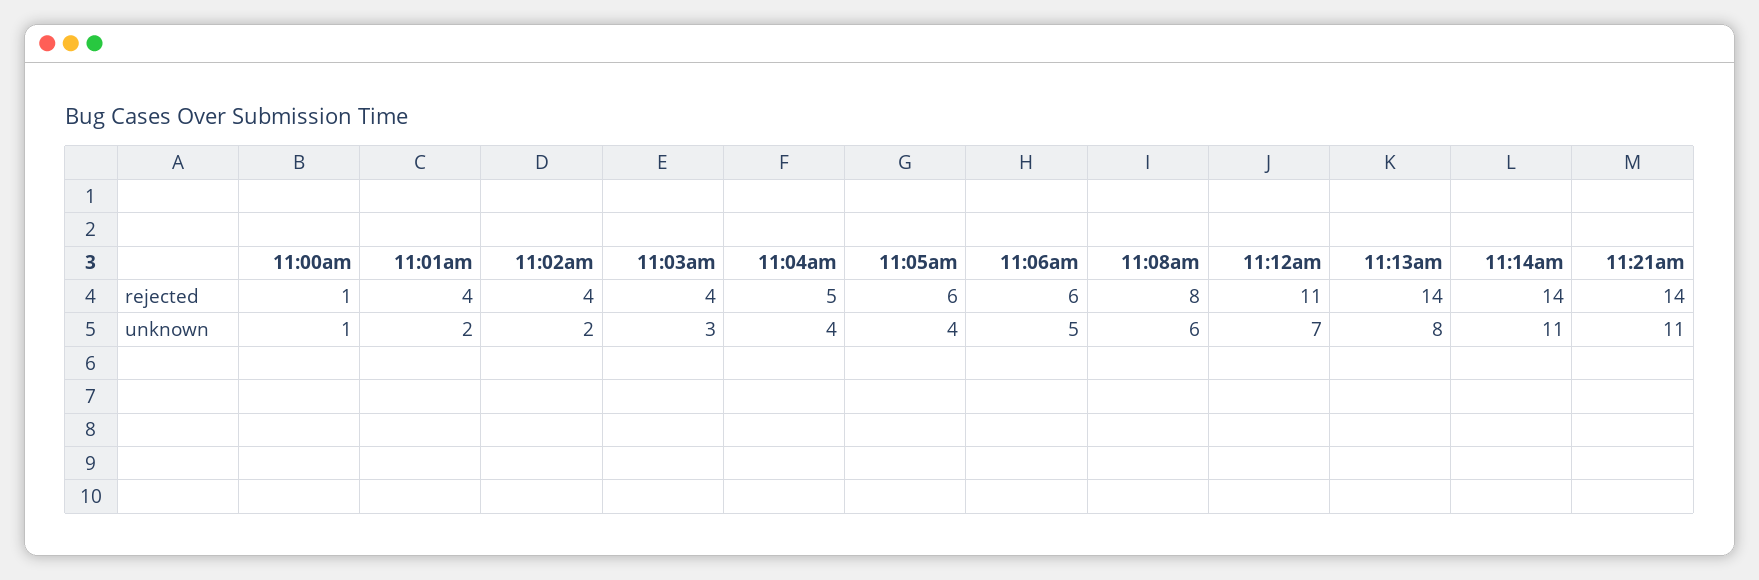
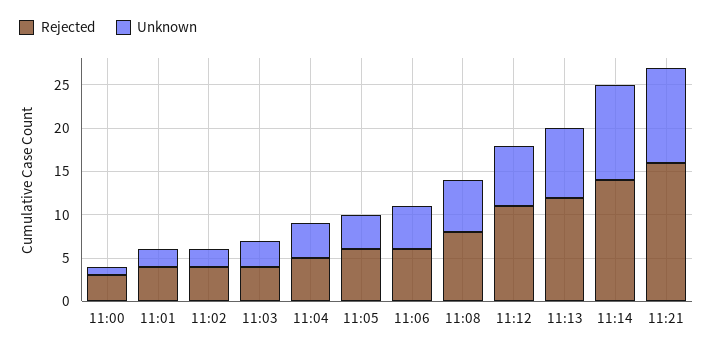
rejected, 11:00am: 1 -> 3
rejected, 11:13am: 14 -> 12
rejected, 11:21am: 14 -> 16

